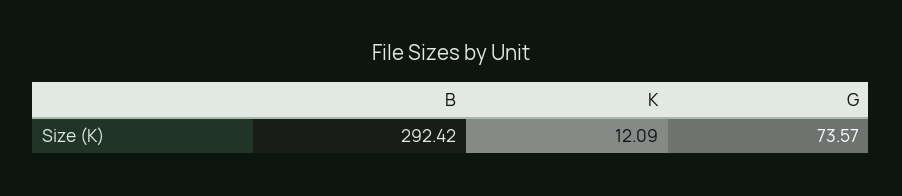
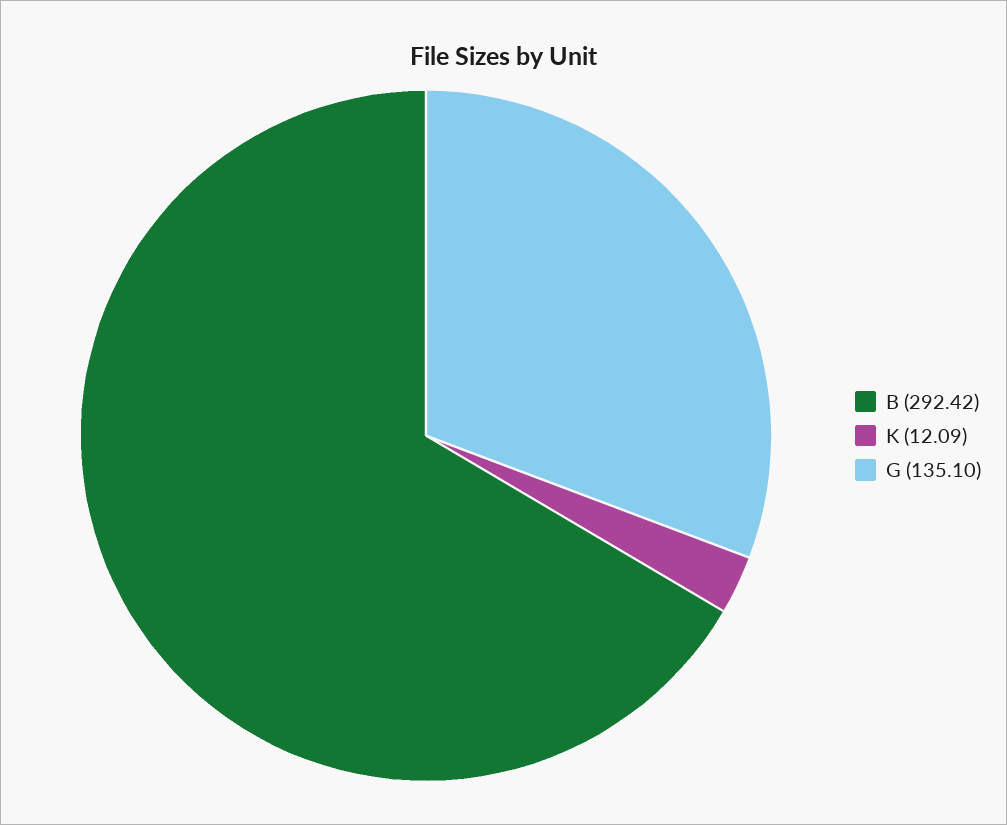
G: 73.57 -> 135.1

